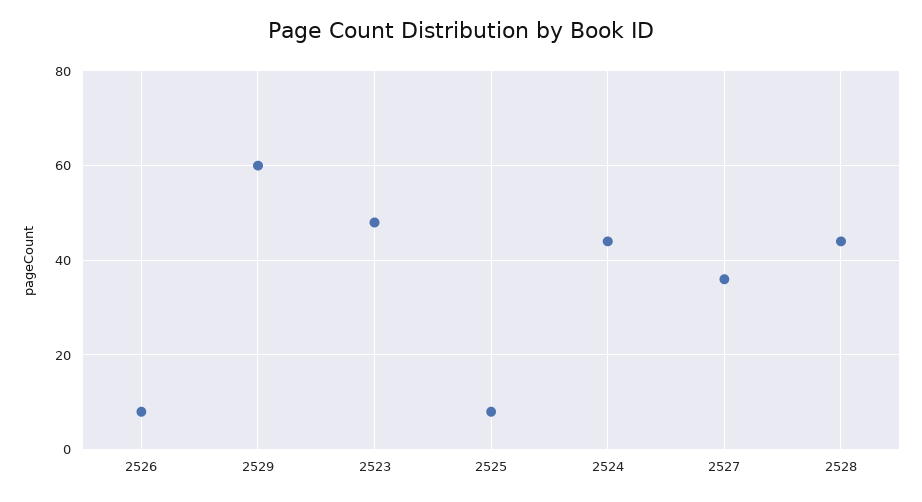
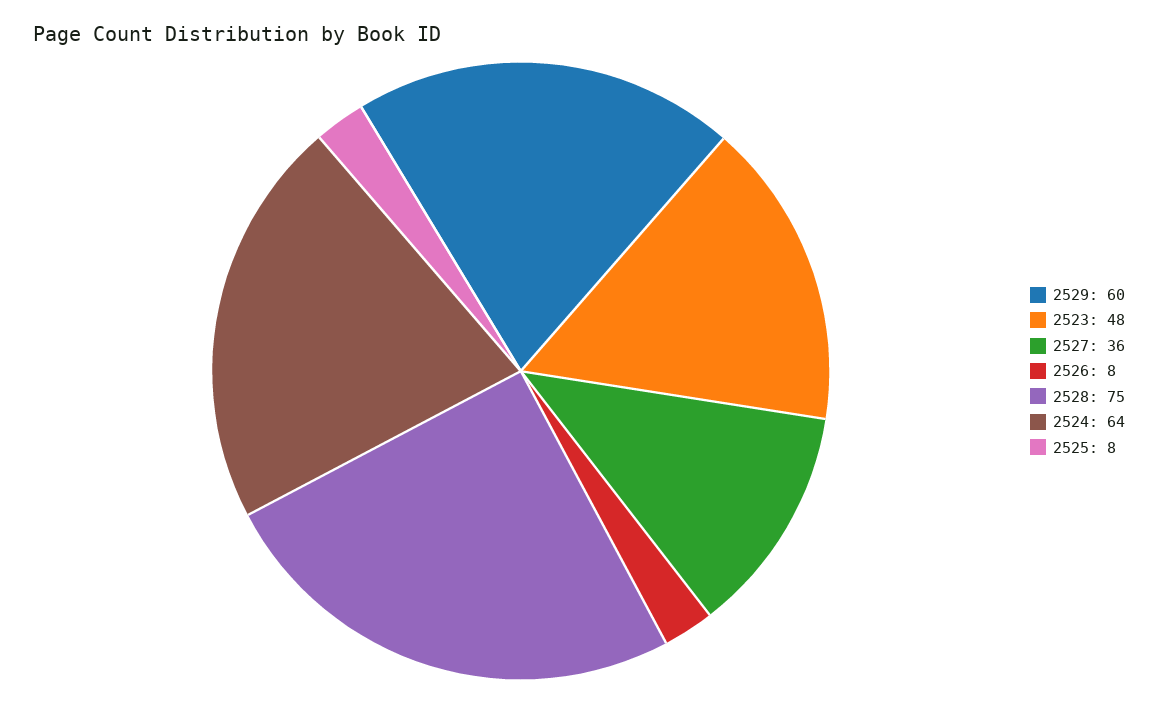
2524: 45 -> 64
2528: 45 -> 75

